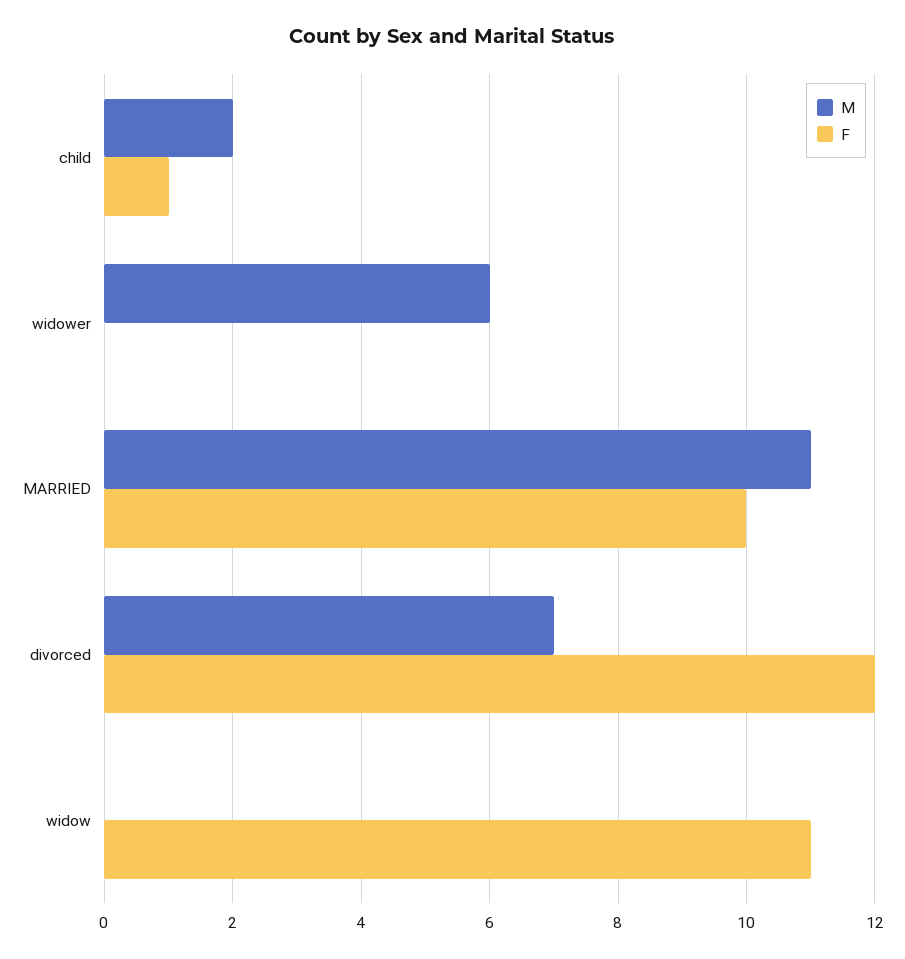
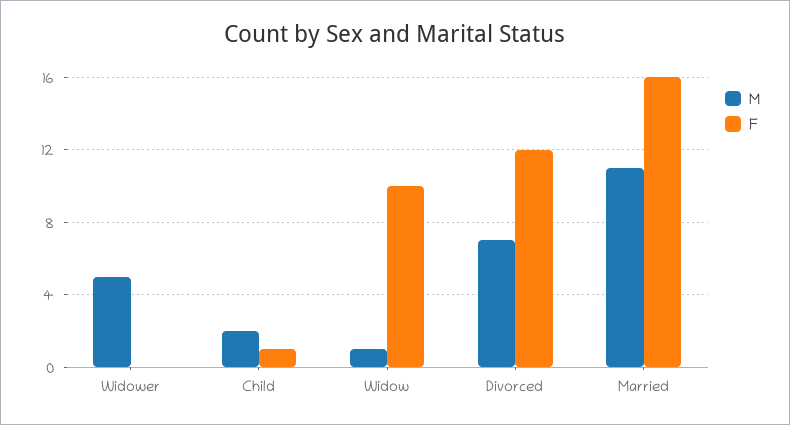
M, widower: 6 -> 5
F, MARRIED: 10 -> 16
M, widow: 0 -> 1
F, widow: 11 -> 10

